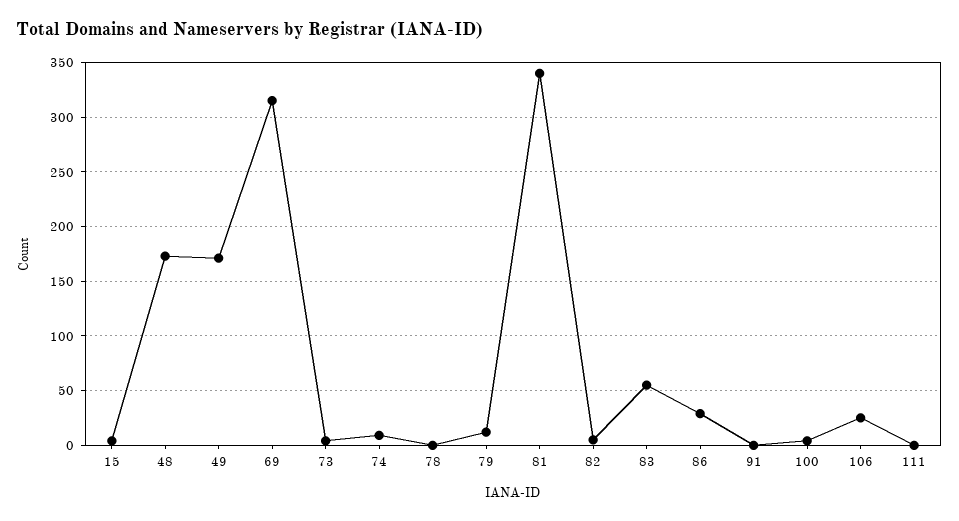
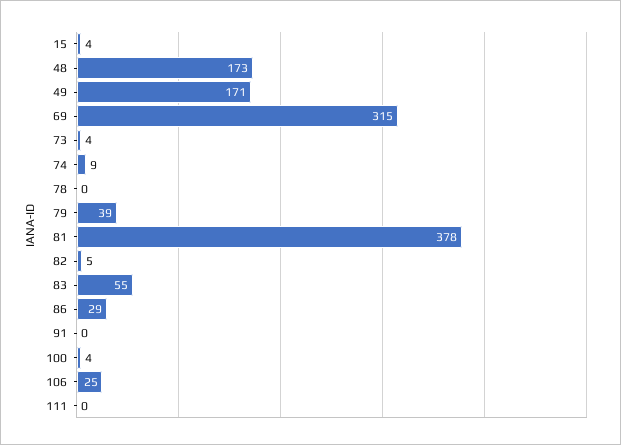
79: 10 -> 39
81: 340 -> 378

